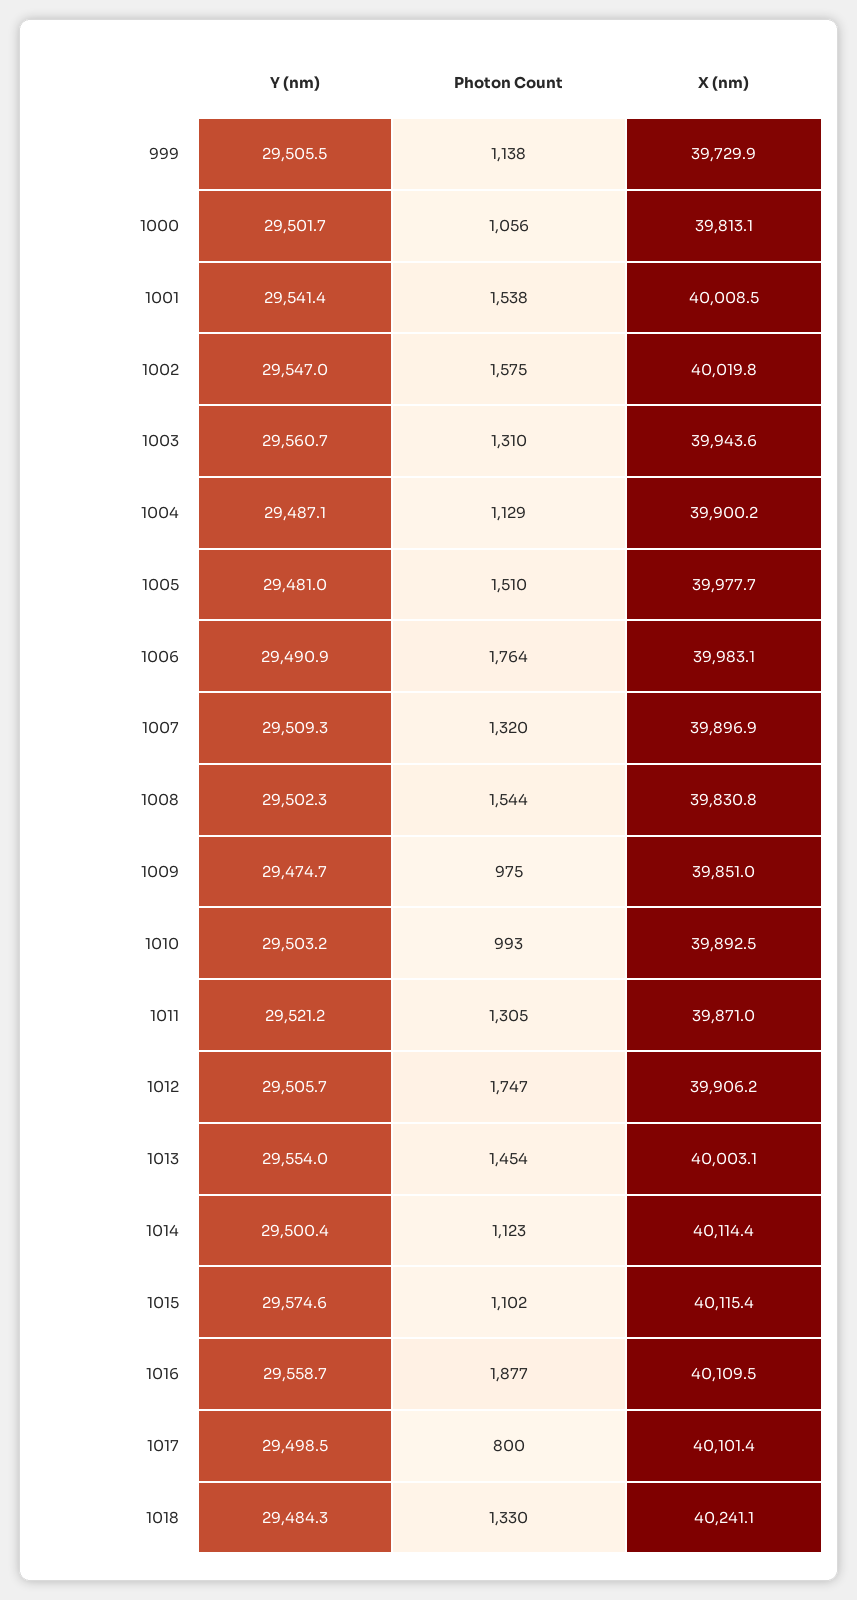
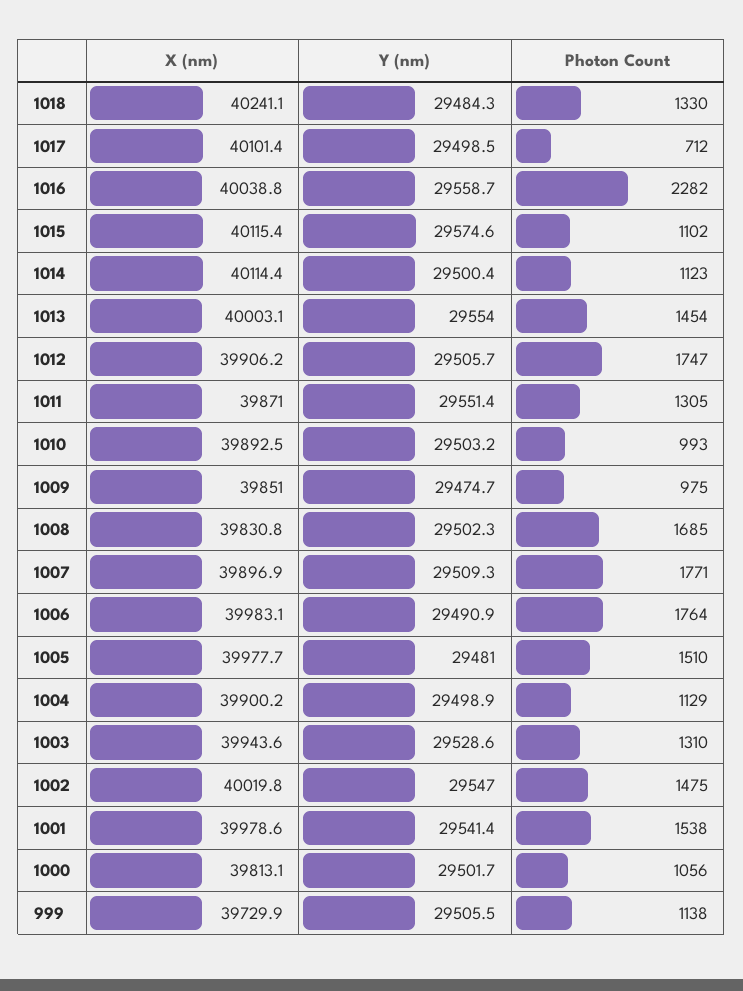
X (nm), 1001: 40008.5 -> 39978.6
Photon Count, 1002: 1575 -> 1475
Y (nm), 1003: 29560.7 -> 29528.6
Y (nm), 1004: 29487.1 -> 29498.9
Photon Count, 1007: 1320 -> 1771
Photon Count, 1008: 1544 -> 1685
Y (nm), 1011: 29521.2 -> 29551.4
Photon Count, 1016: 1877 -> 2282
X (nm), 1016: 40109.5 -> 40038.8
Photon Count, 1017: 800 -> 712

